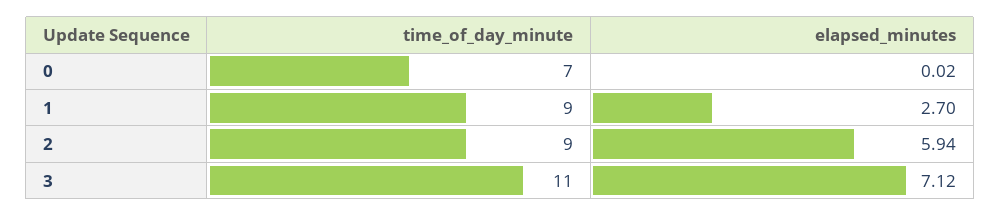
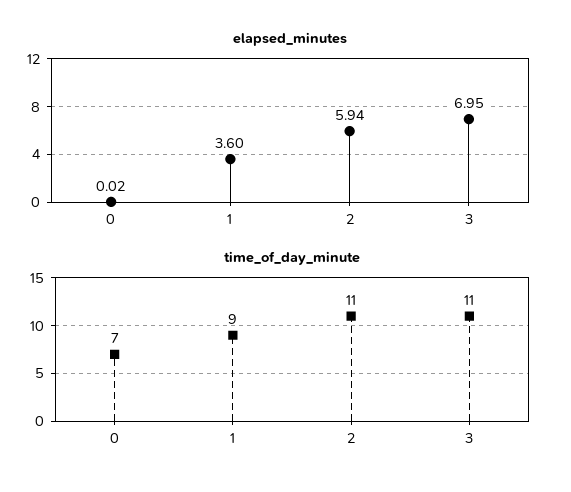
elapsed_minutes, 1: 2.7 -> 3.6
time_of_day_minute, 2: 9 -> 11
elapsed_minutes, 3: 7.12 -> 6.95

